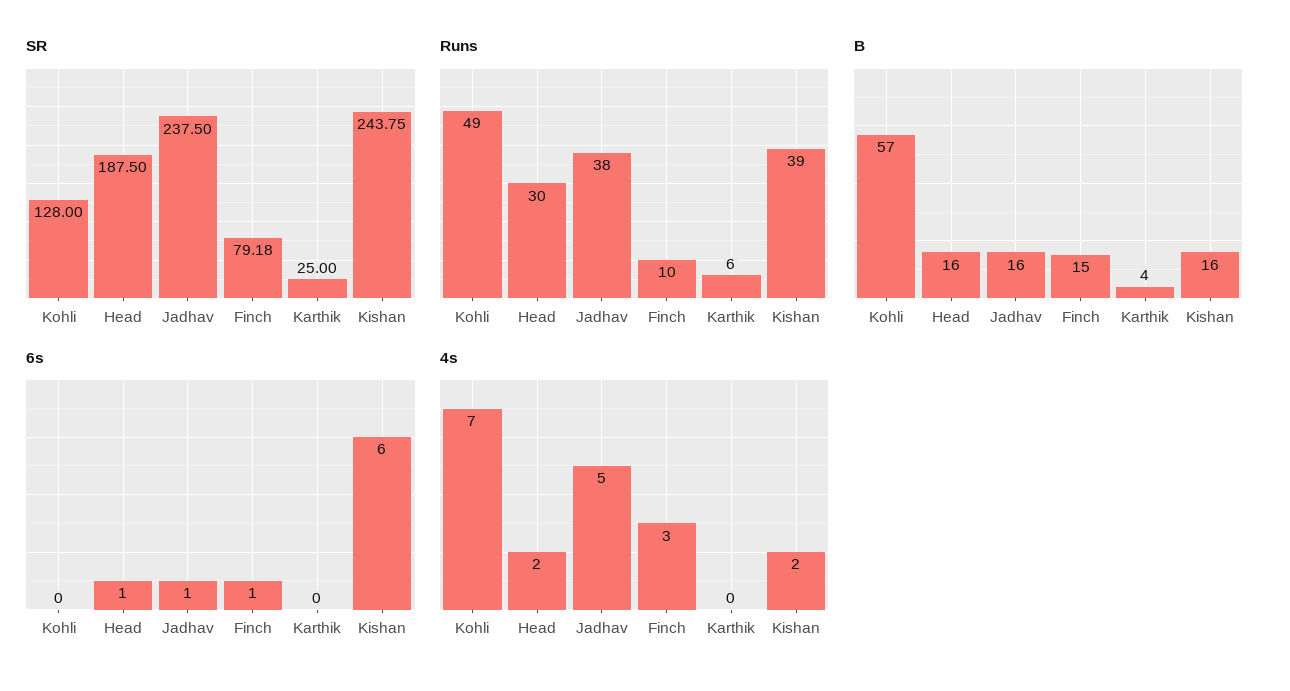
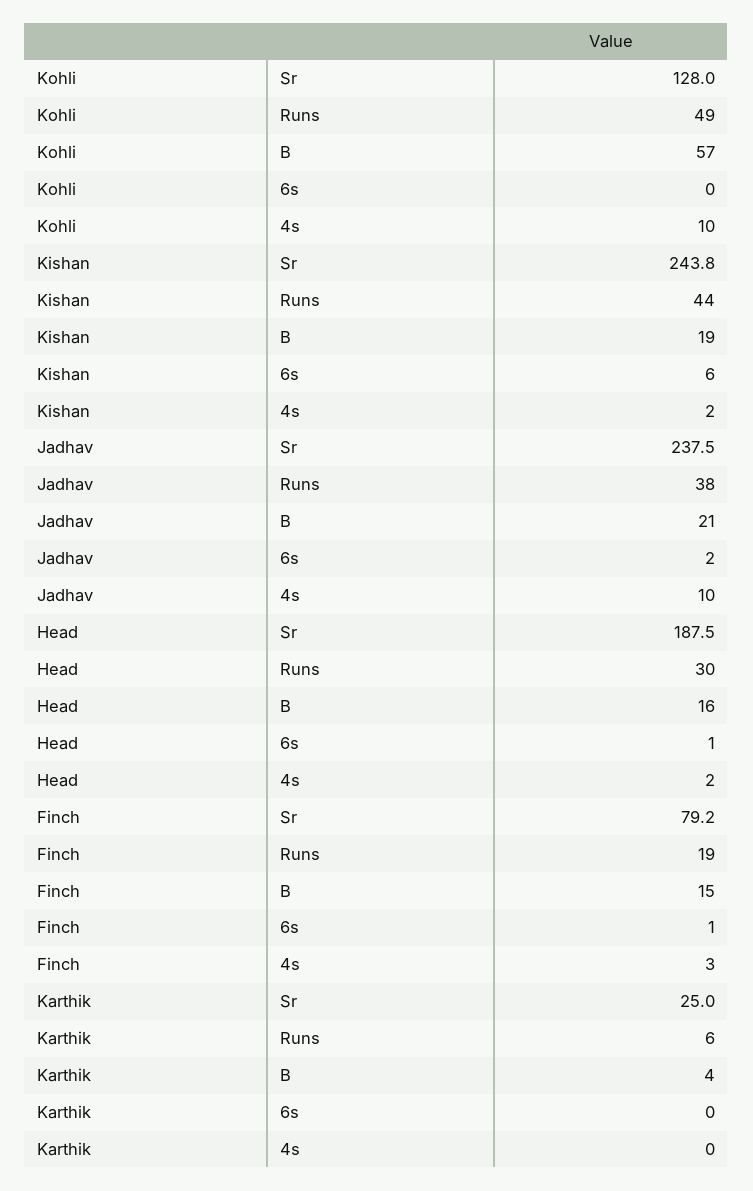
Runs, Finch: 10 -> 19
Runs, Kishan: 39 -> 44
B, Jadhav: 16 -> 21
B, Kishan: 16 -> 19
6s, Jadhav: 1 -> 2
4s, Kohli: 7 -> 10
4s, Jadhav: 5 -> 10

